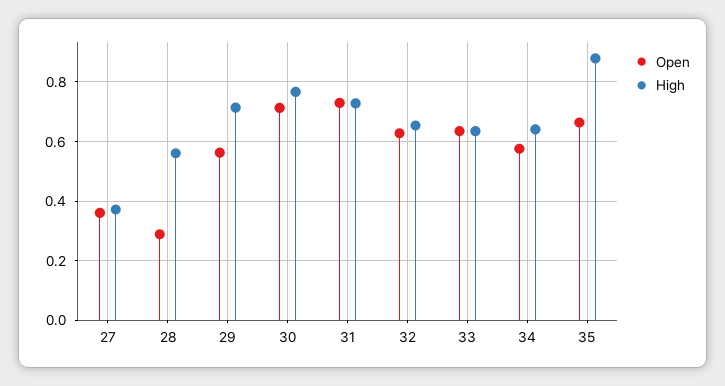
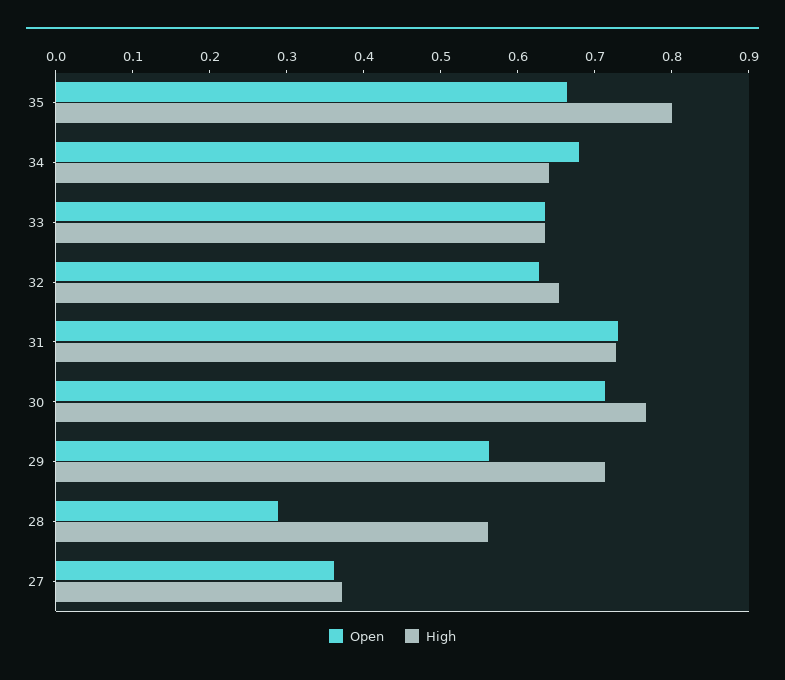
Open, 34: 0.575 -> 0.68
High, 35: 0.875 -> 0.8

